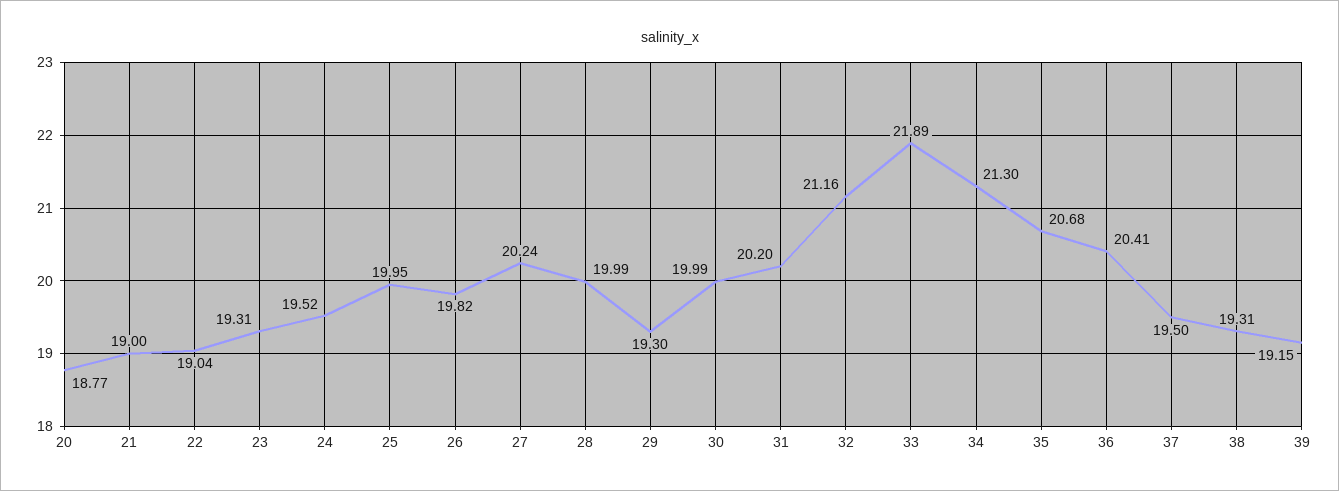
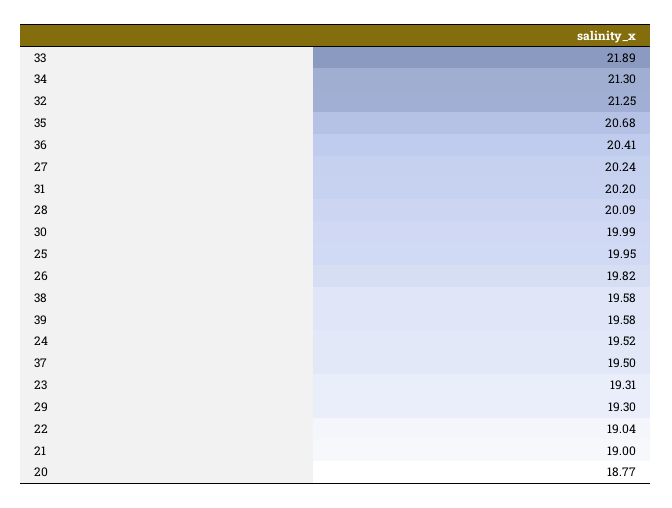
28: 19.99 -> 20.09
32: 21.16 -> 21.25
38: 19.31 -> 19.58
39: 19.15 -> 19.58

